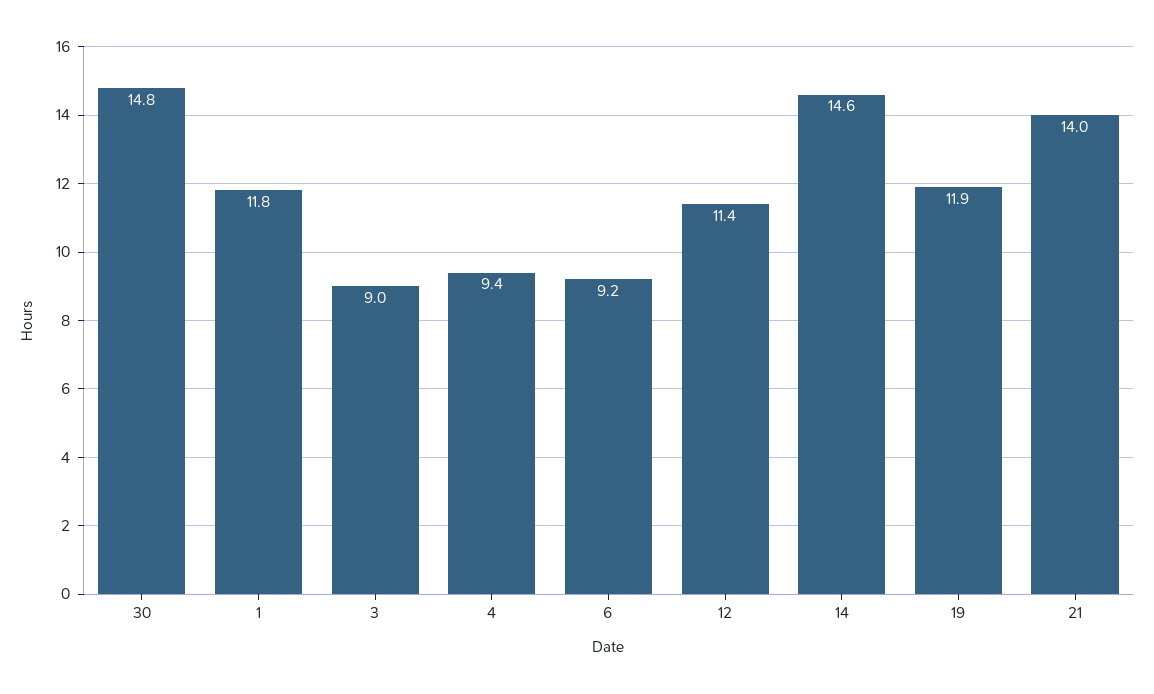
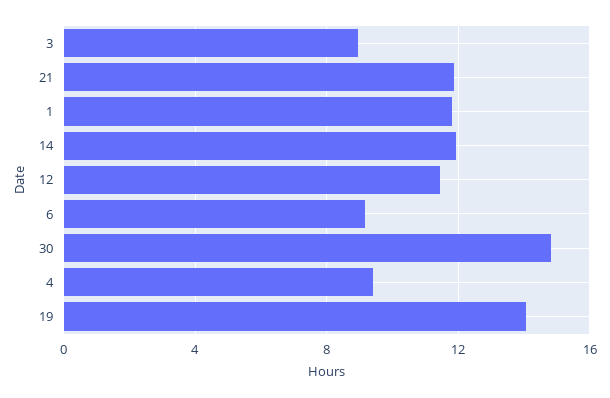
14: 14.6 -> 12
19: 11.9 -> 14
21: 14 -> 12

